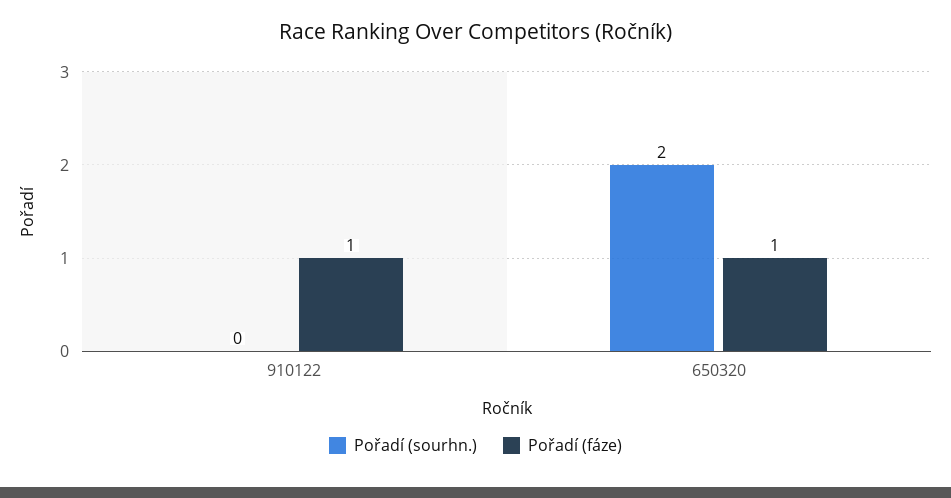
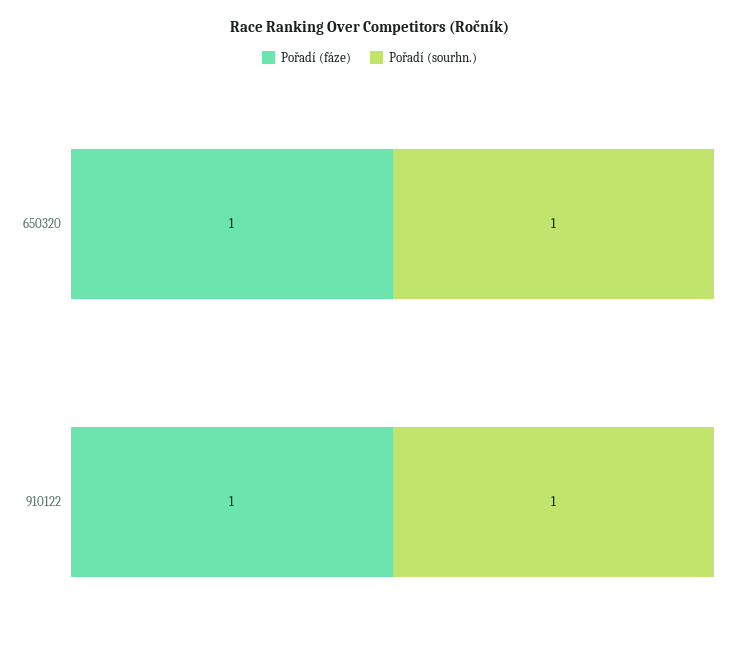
Pořadí (sourhn.), 910122: 0 -> 1
Pořadí (sourhn.), 650320: 2 -> 1

